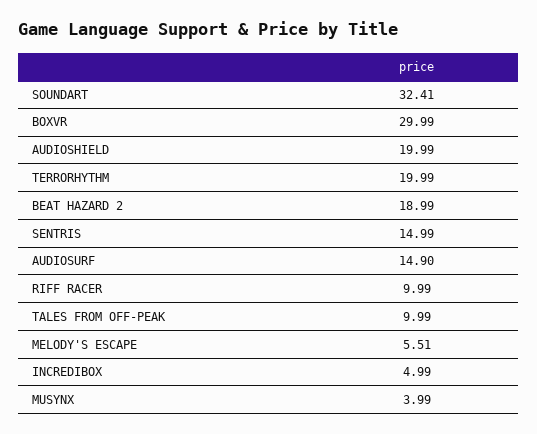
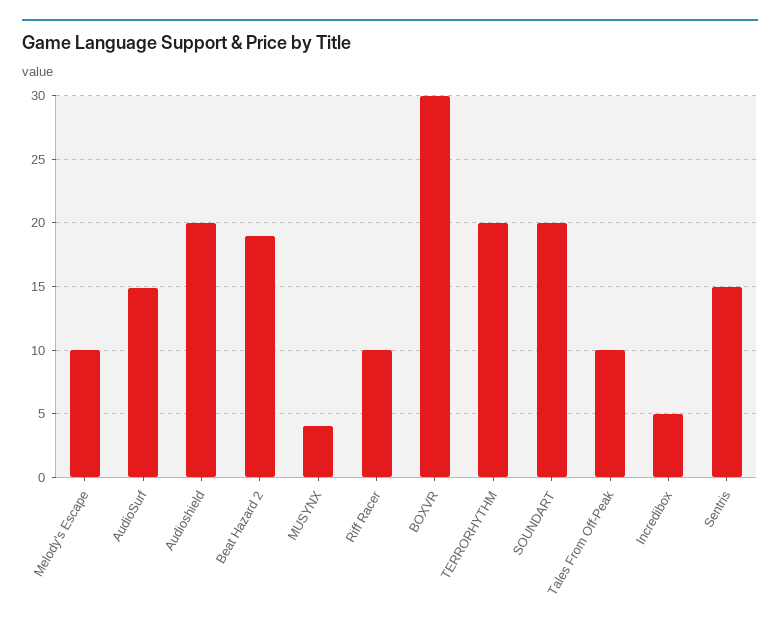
SOUNDART: 32.41 -> 20
MELODY'S ESCAPE: 5.51 -> 10

